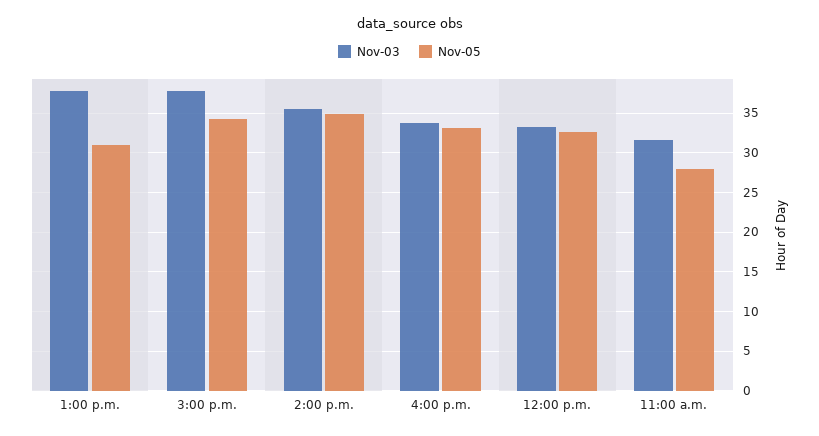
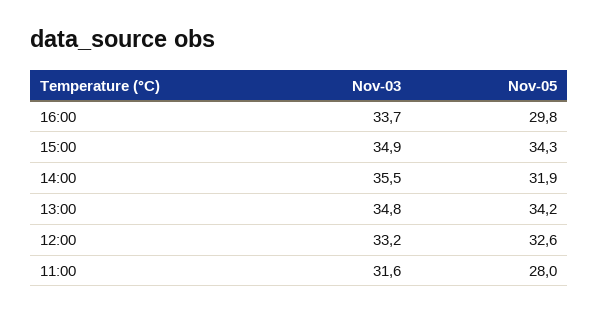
Nov-03, 1:00 p.m.: 38 -> 34.8
Nov-05, 1:00 p.m.: 31 -> 34.2
Nov-03, 3:00 p.m.: 38 -> 34.9
Nov-05, 2:00 p.m.: 35 -> 31.9
Nov-05, 4:00 p.m.: 33 -> 29.8

